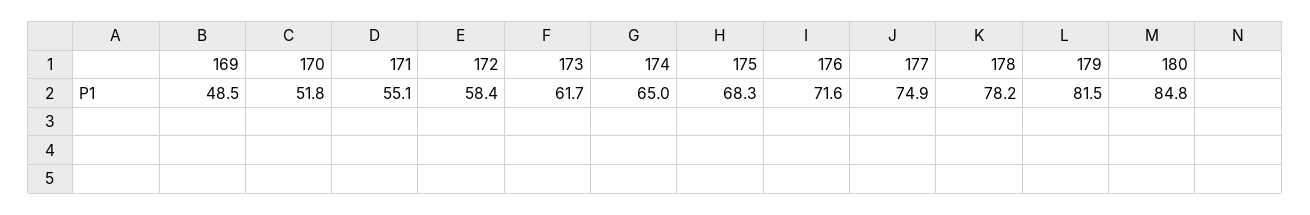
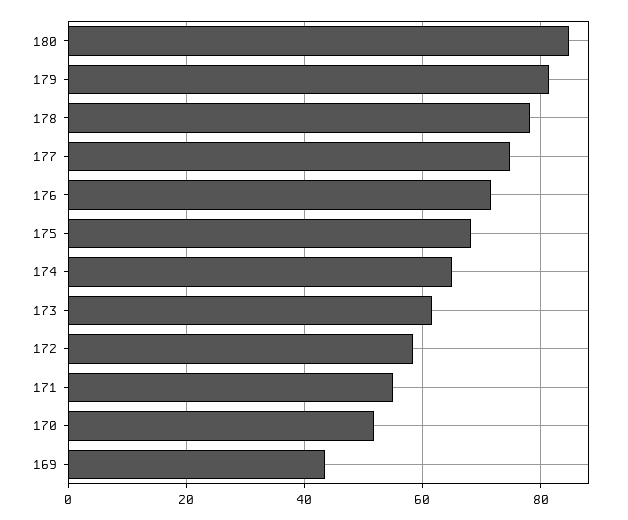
169: 48.5 -> 44

